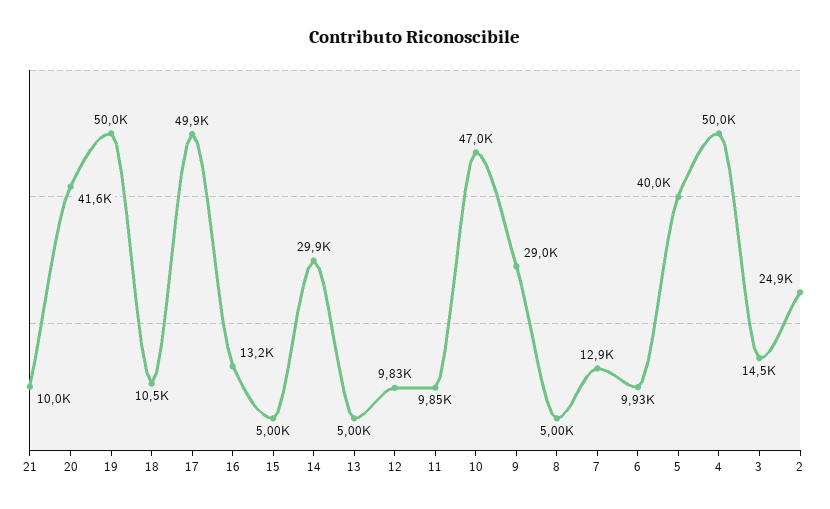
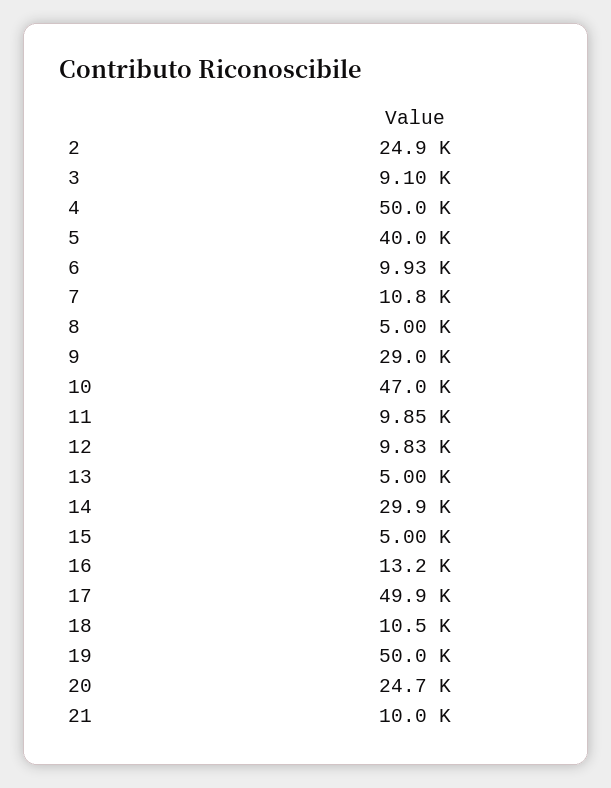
20: 41600 -> 24700
7: 12900 -> 10800
3: 14500 -> 9100

